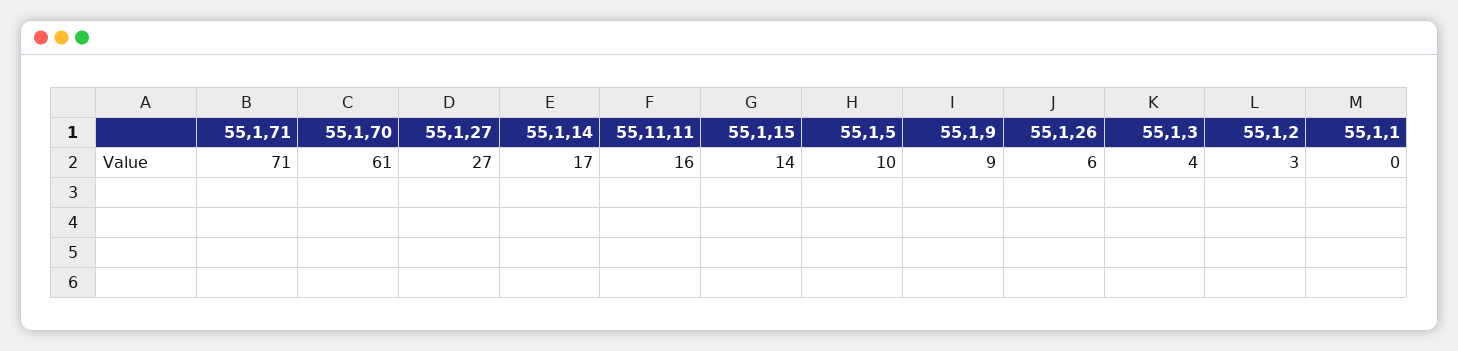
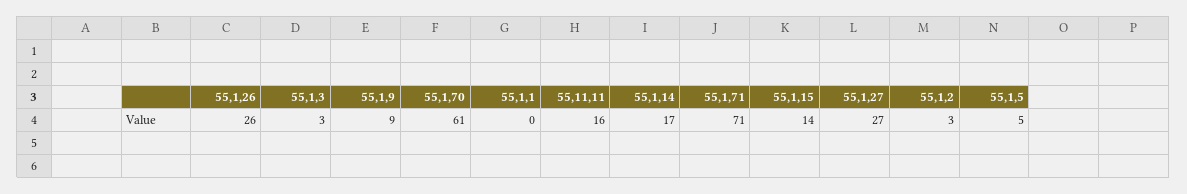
55,1,5: 10 -> 5
55,1,26: 6 -> 26
55,1,3: 4 -> 3

